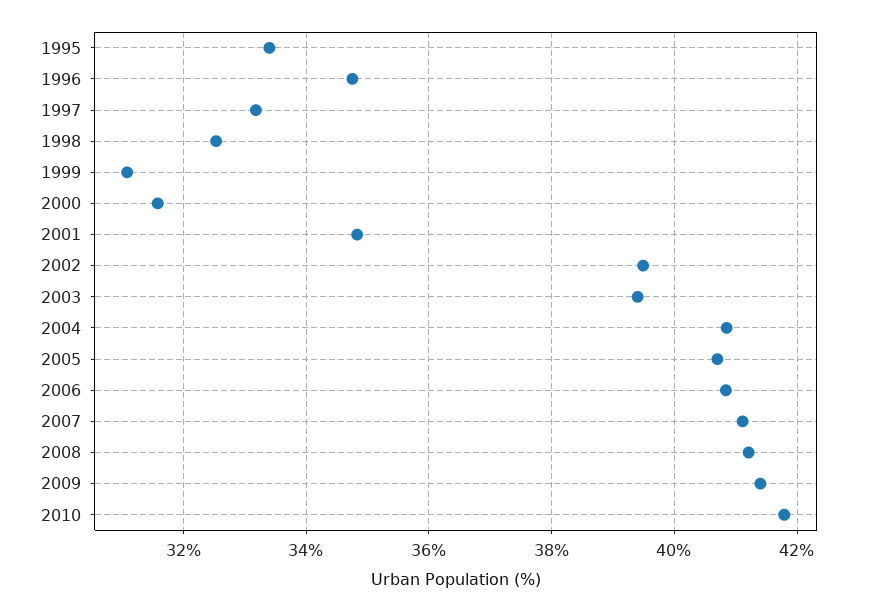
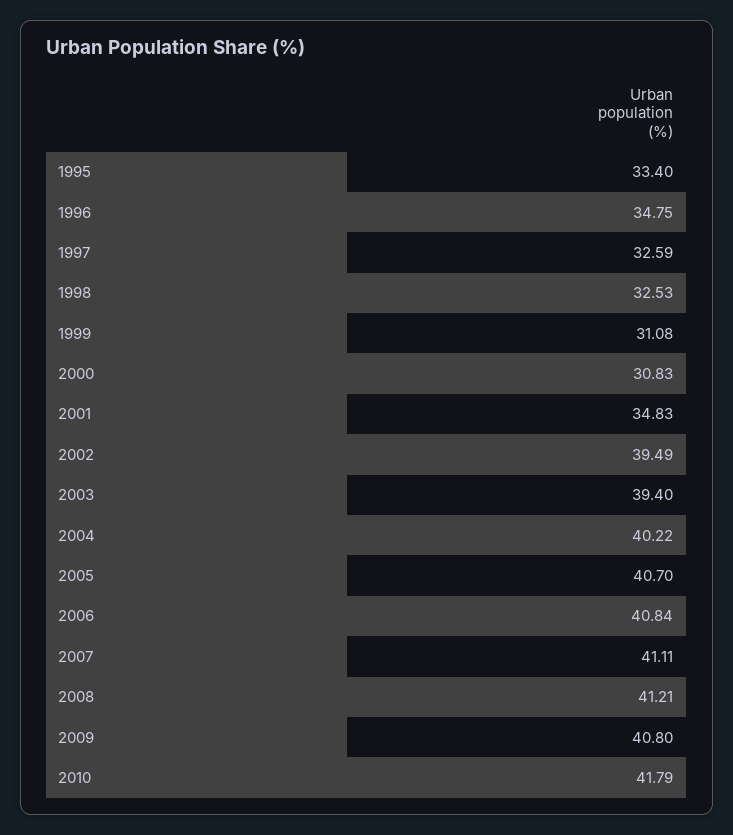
1997: 33.2 -> 32.59
2000: 31.6 -> 30.83
2004: 40.8 -> 40.22
2009: 41.4 -> 40.8

